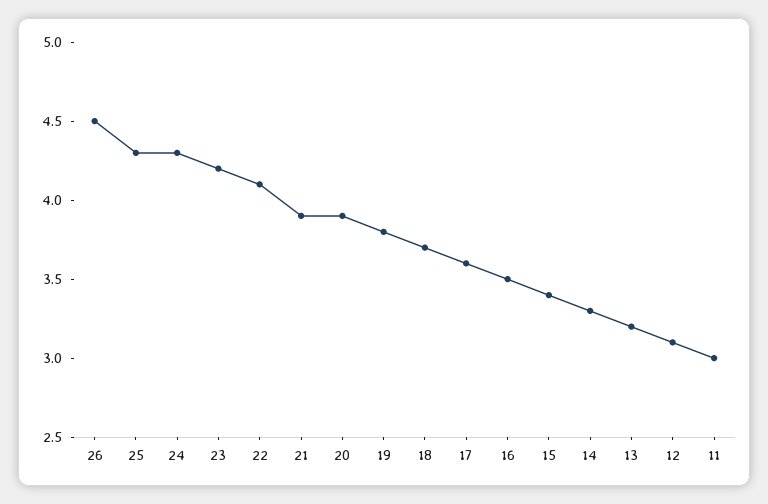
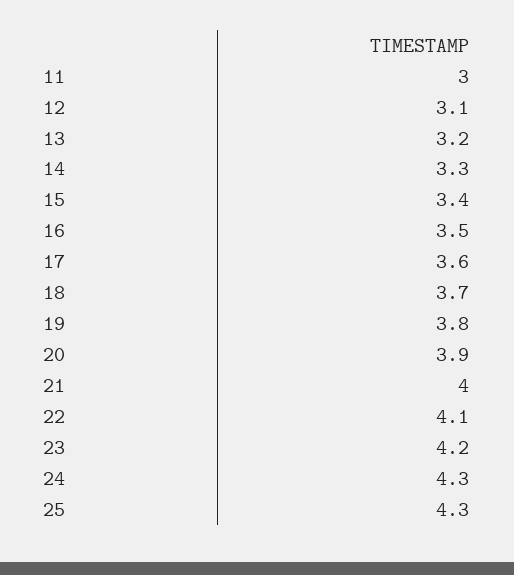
26: 4.5 -> none
21: 3.9 -> 4

